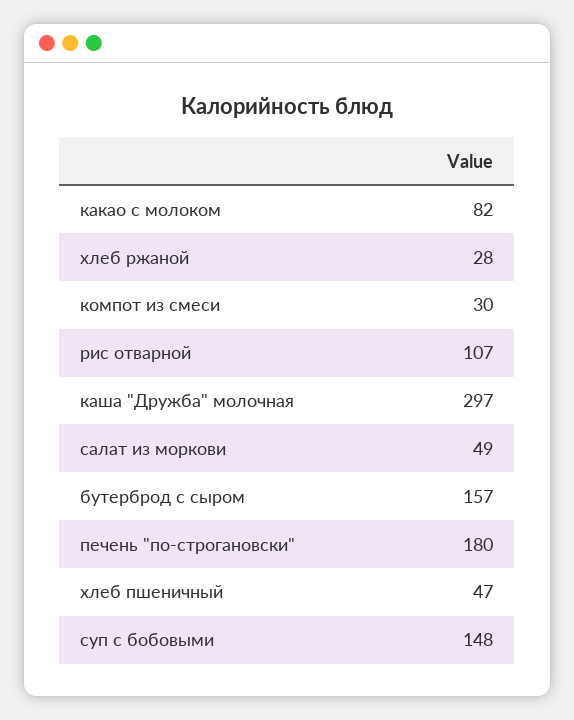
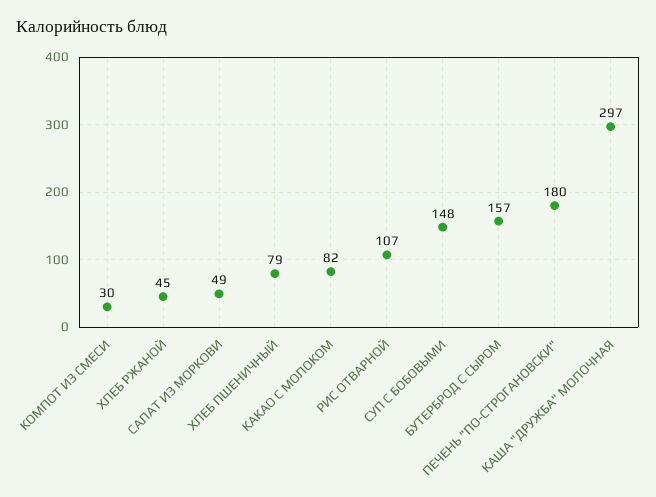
хлеб ржаной: 28 -> 45
хлеб пшеничный: 47 -> 79

